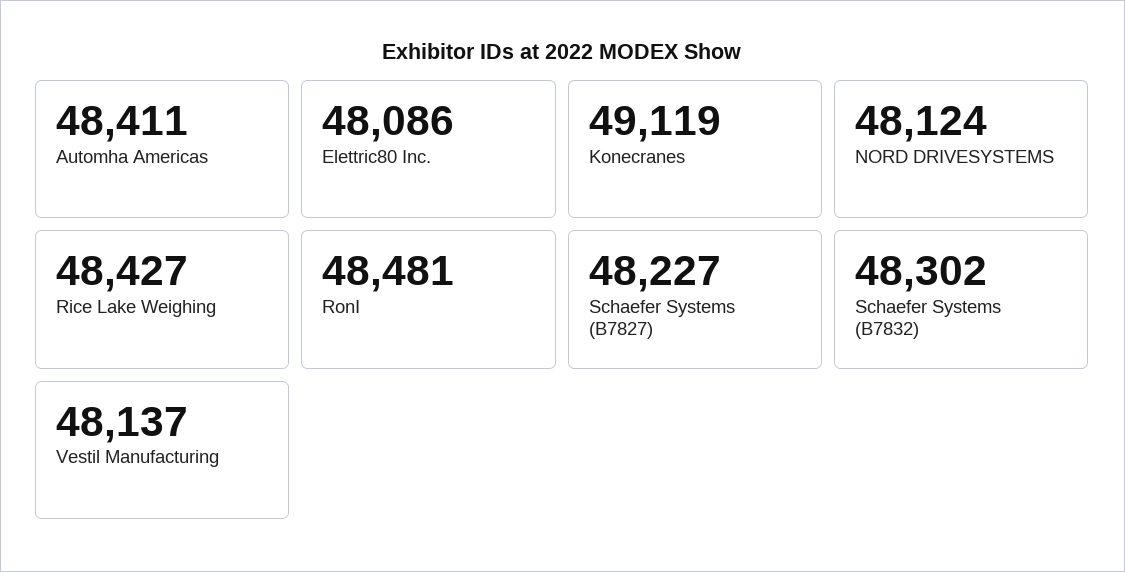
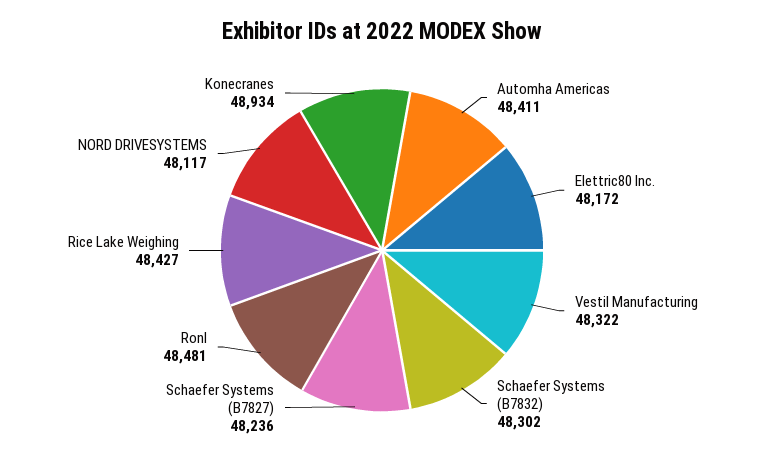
Elettric80 Inc.: 48086 -> 48172
Konecranes: 49119 -> 48934
NORD DRIVESYSTEMS: 48124 -> 48117
Schaefer Systems (B7827): 48227 -> 48236
Vestil Manufacturing: 48137 -> 48322

